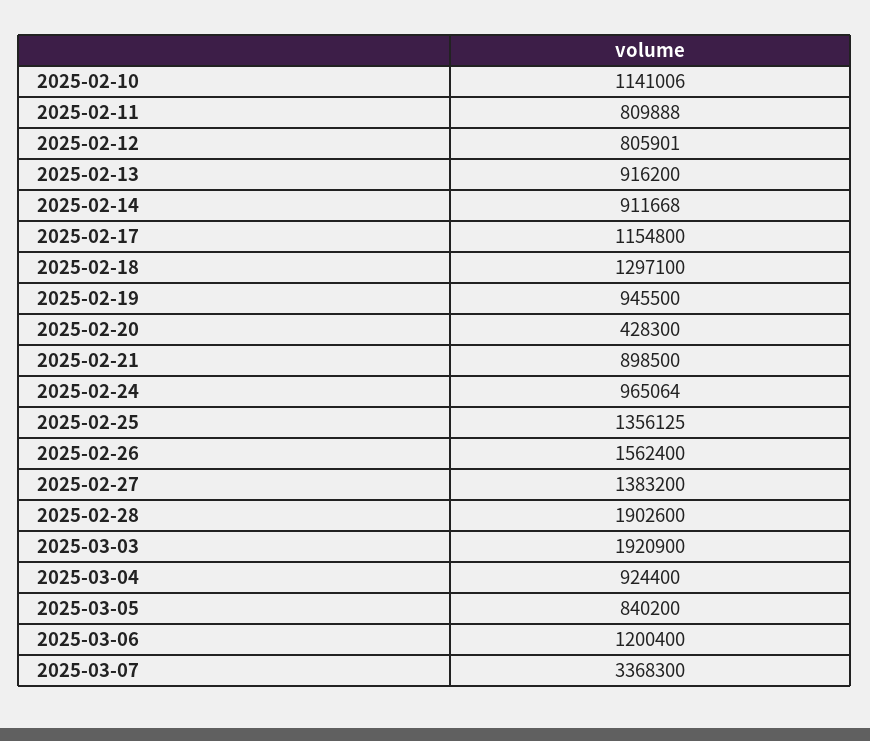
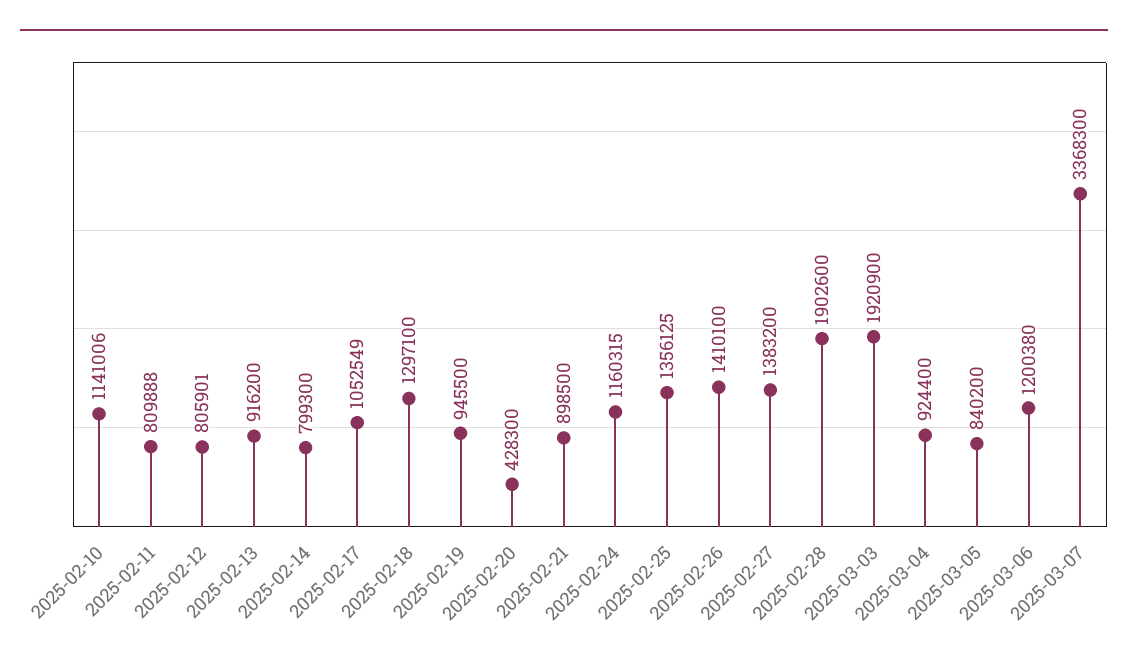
2025-02-14: 911668 -> 799300
2025-02-17: 1154800 -> 1052549
2025-02-24: 965064 -> 1160315
2025-02-26: 1562400 -> 1410100
2025-03-06: 1200400 -> 1200380

